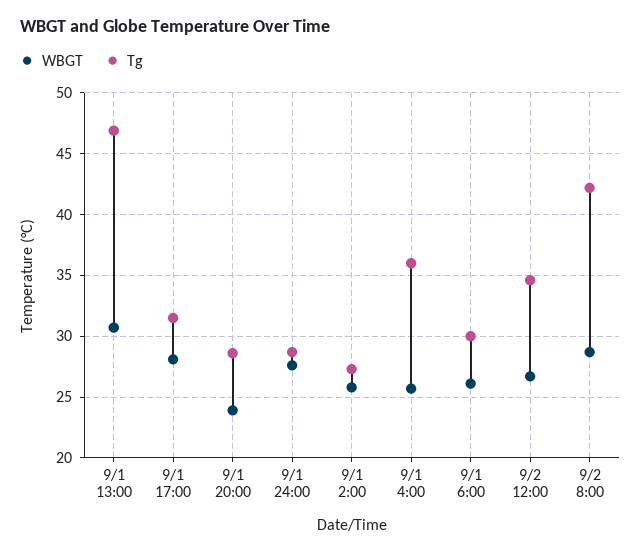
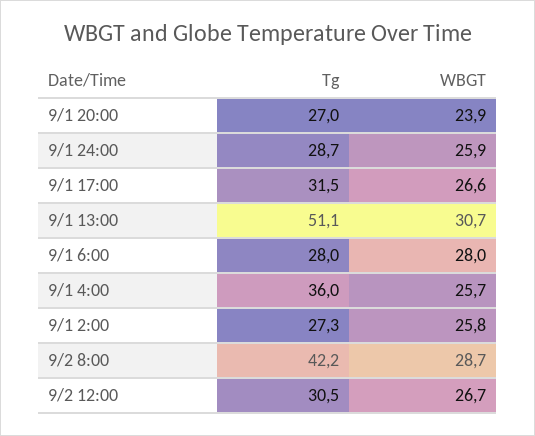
Tg, 9/1 13:00: 47 -> 51.1
WBGT, 9/1 17:00: 28 -> 26.6
Tg, 9/1 20:00: 28.5 -> 27
WBGT, 9/1 24:00: 27.5 -> 25.9
WBGT, 9/1 6:00: 26 -> 28
Tg, 9/1 6:00: 30 -> 28
Tg, 9/2 12:00: 34.5 -> 30.5

